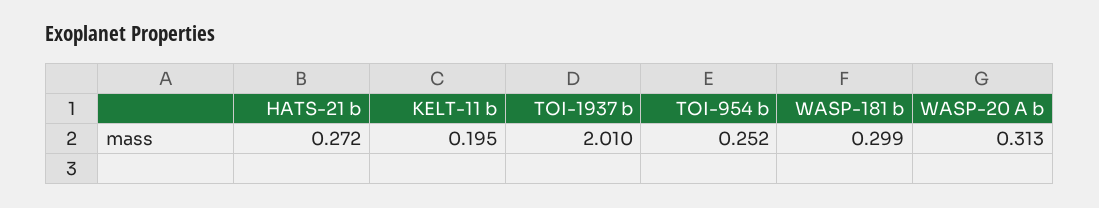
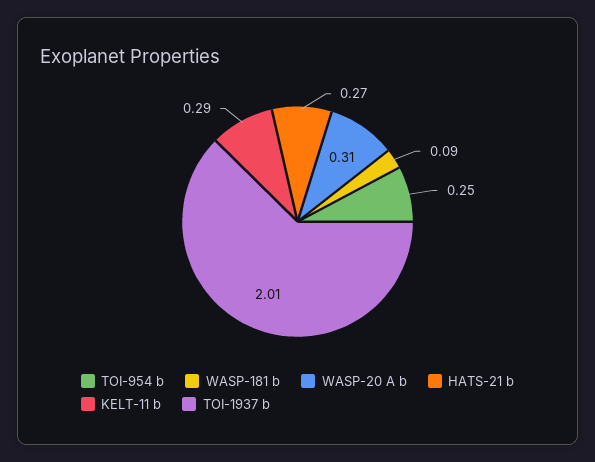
KELT-11 b: 0.195 -> 0.29
WASP-181 b: 0.299 -> 0.09

